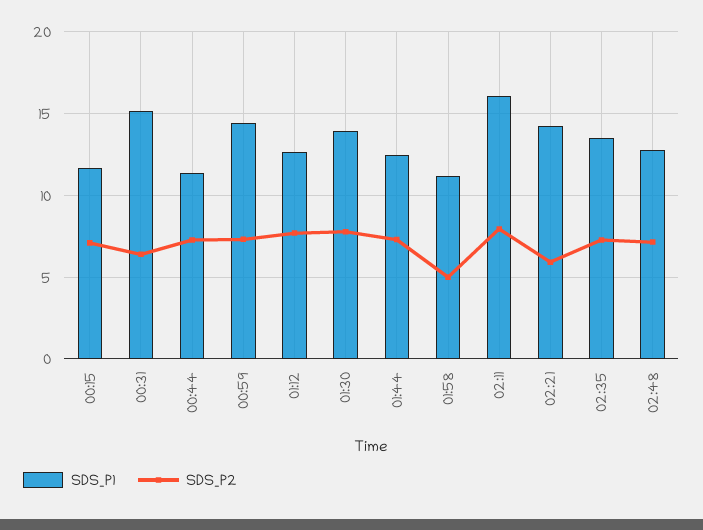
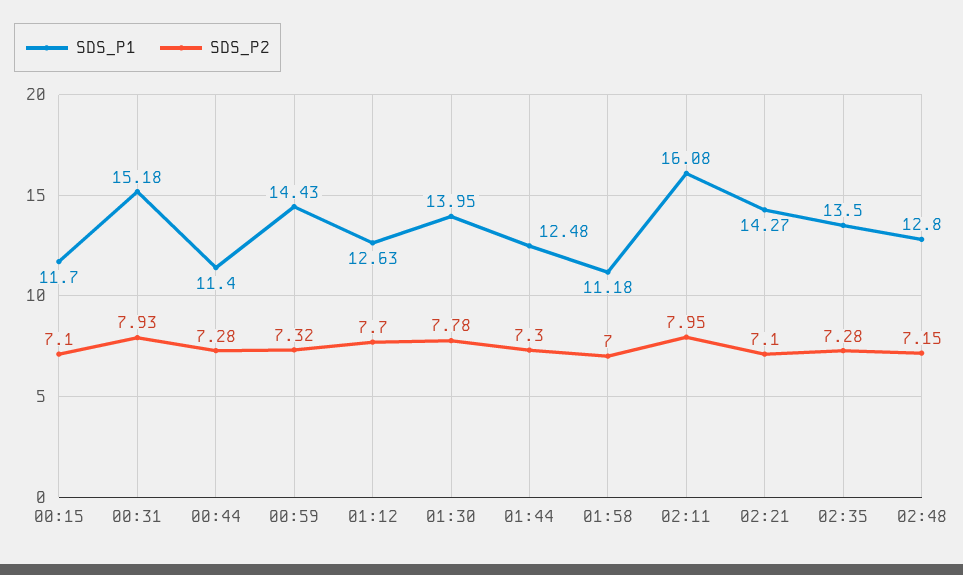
SDS_P2, 00:31: 6.5 -> 7.93
SDS_P2, 01:58: 5 -> 7
SDS_P2, 02:21: 6 -> 7.1

